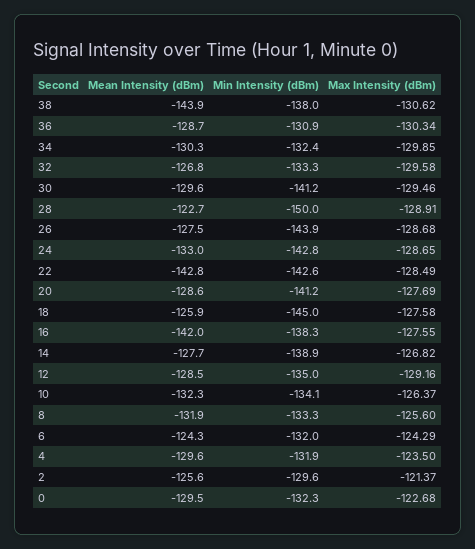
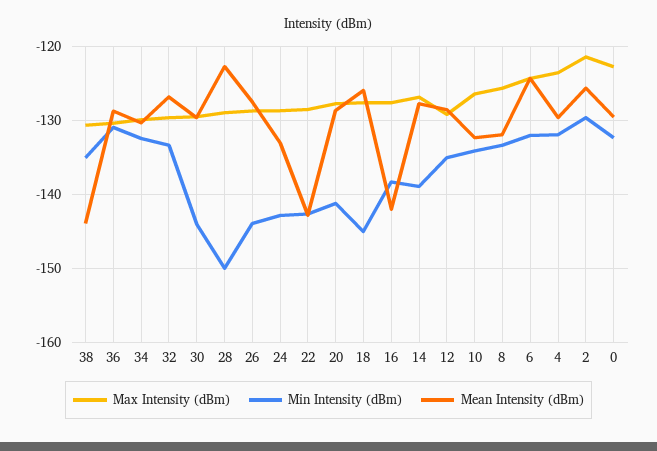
Min Intensity (dBm), 38: -138 -> -135
Min Intensity (dBm), 30: -141.2 -> -144

